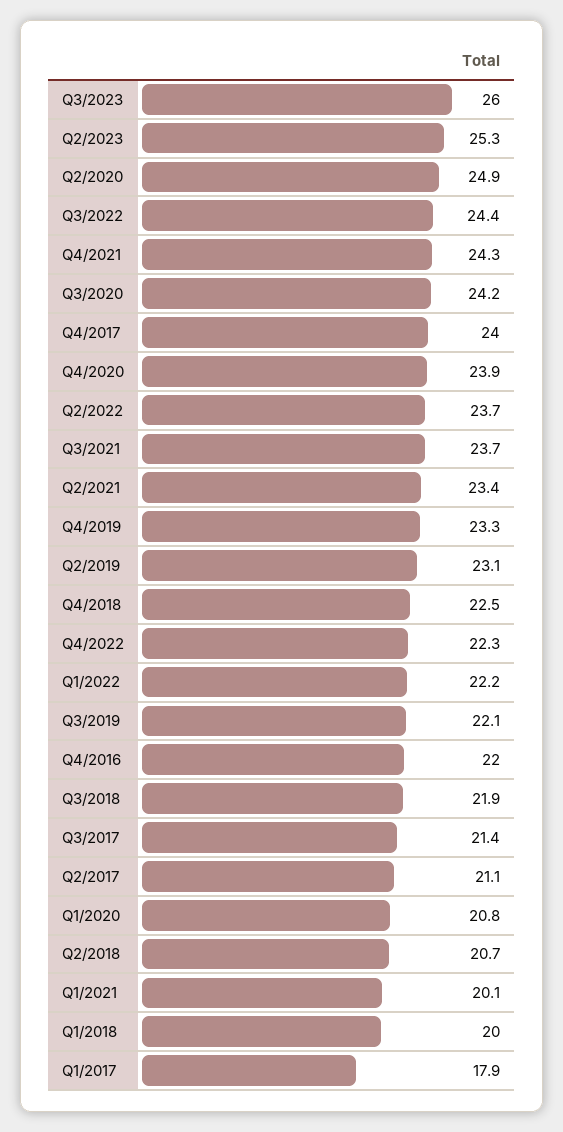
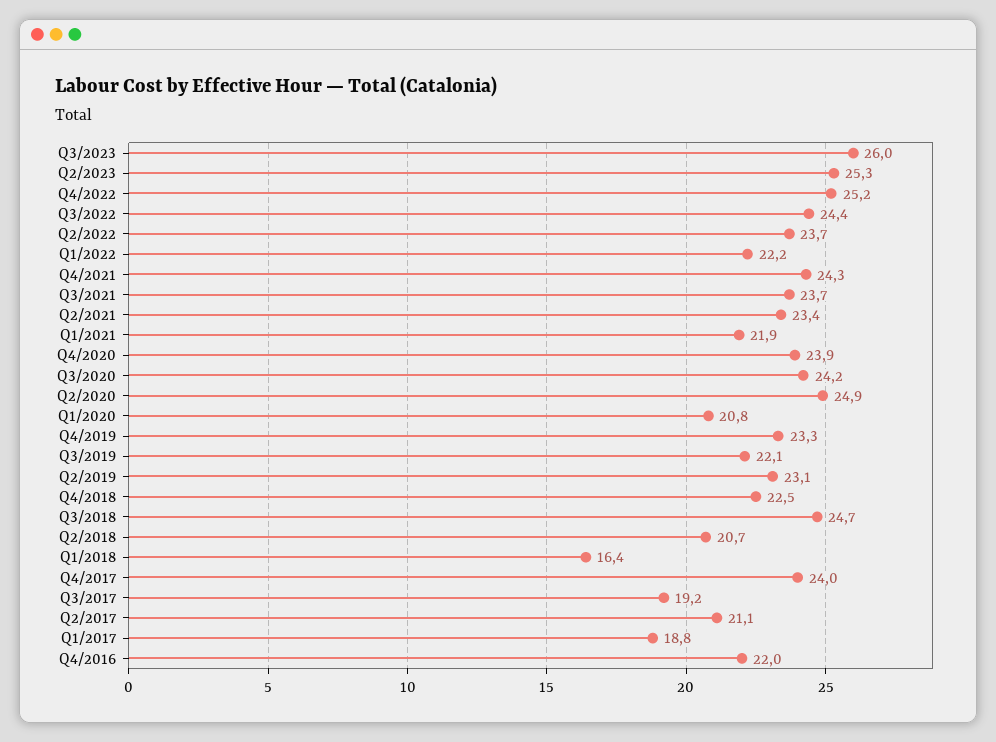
Q4/2022: 22.3 -> 25.2
Q3/2018: 21.9 -> 24.7
Q3/2017: 21.4 -> 19.2
Q1/2021: 20.1 -> 21.9
Q1/2018: 20 -> 16.4
Q1/2017: 17.9 -> 18.8

